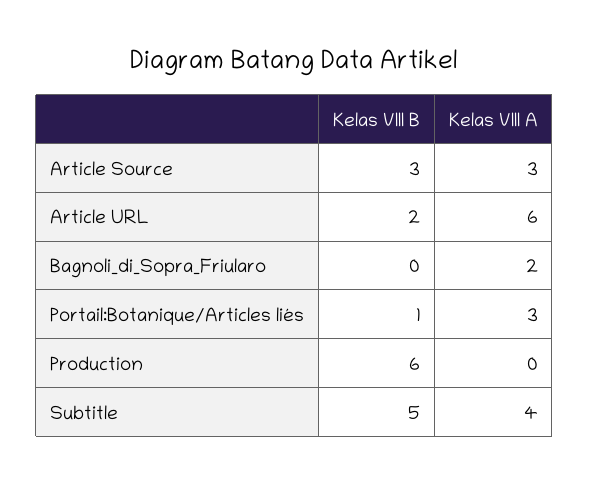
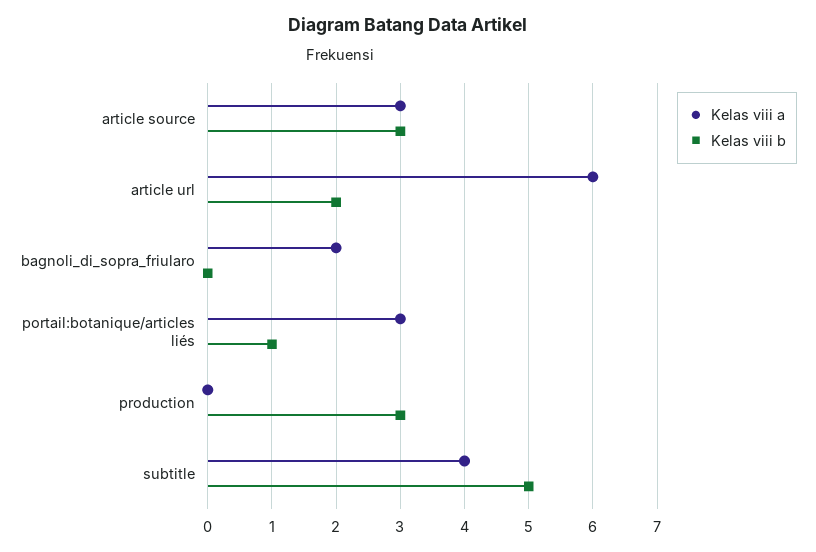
Kelas VIII B, Production: 6 -> 3

